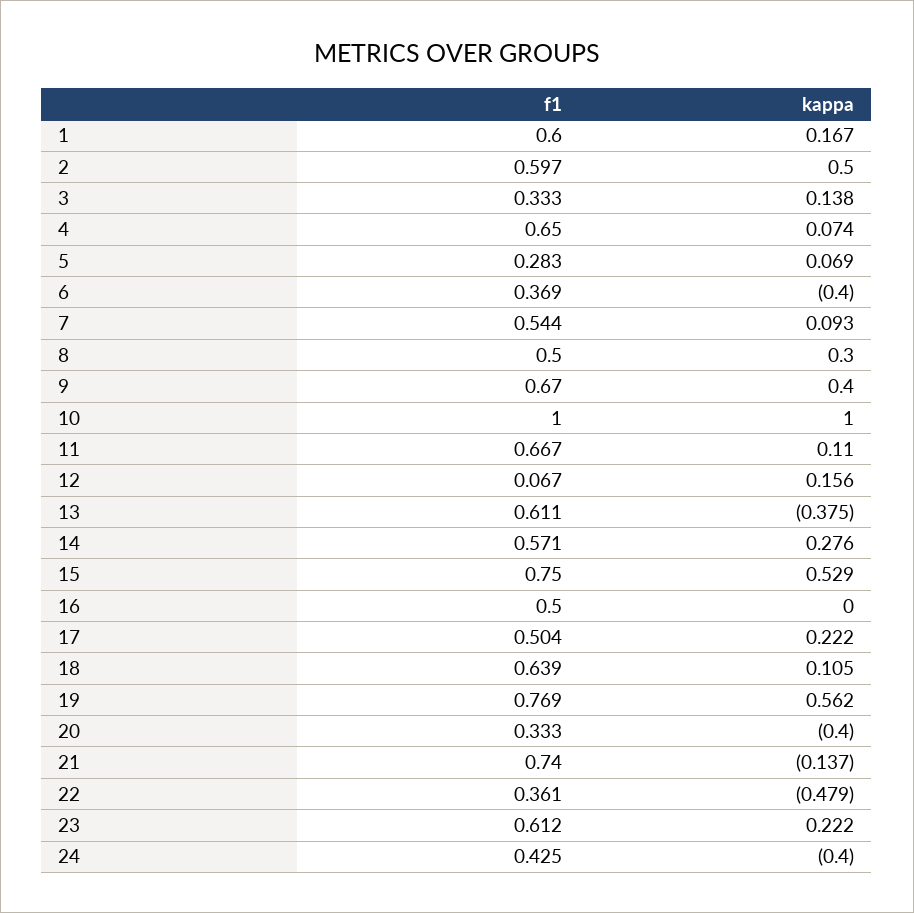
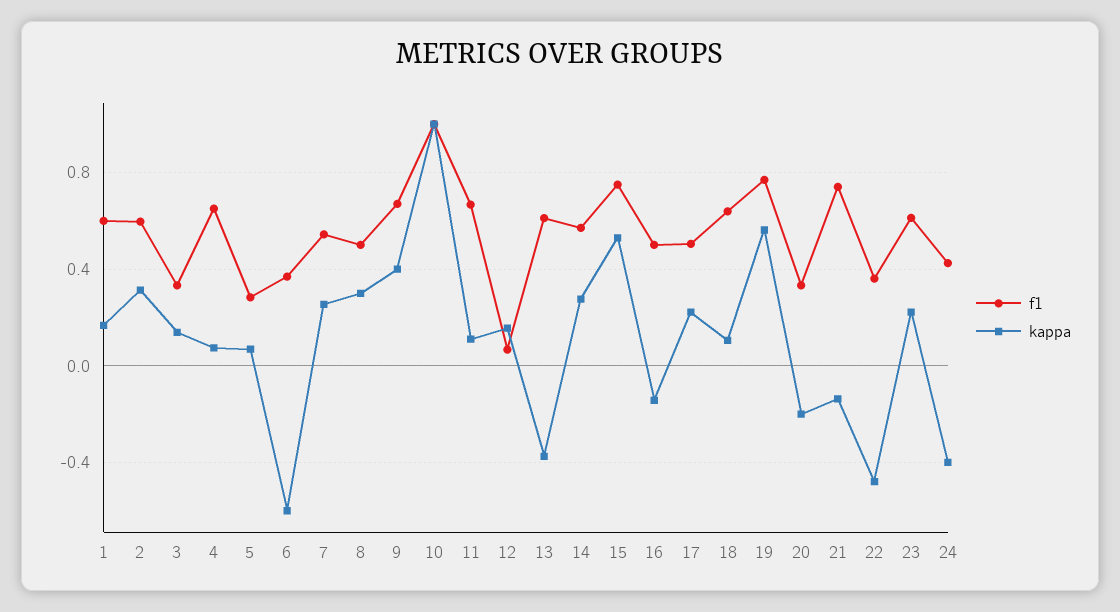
kappa, 2: 0.5 -> 0.3
kappa, 6: -0.4 -> -0.6
kappa, 7: 0.093 -> 0.25
kappa, 16: 0 -> -0.15
kappa, 20: -0.4 -> -0.2

